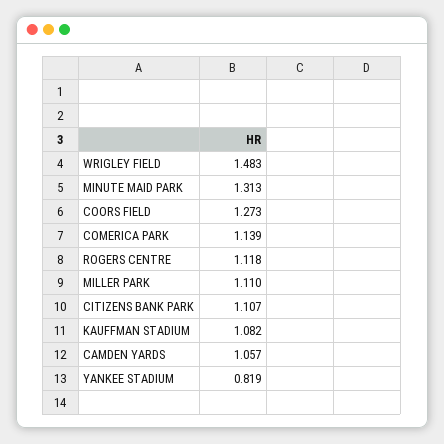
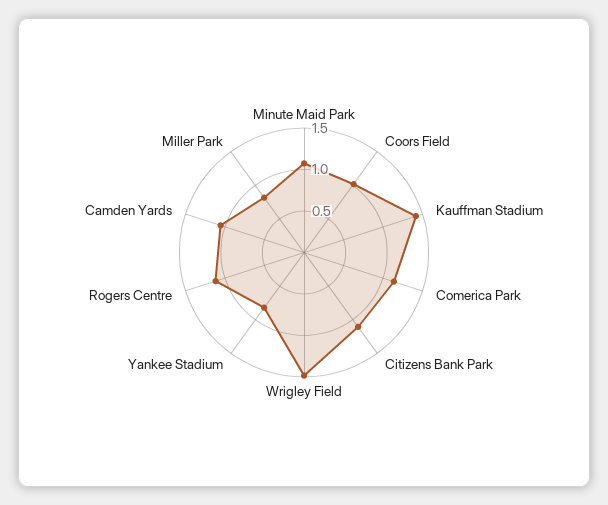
MINUTE MAID PARK: 1.313 -> 1.1
COORS FIELD: 1.273 -> 1
MILLER PARK: 1.11 -> 0.8
KAUFFMAN STADIUM: 1.082 -> 1.4

